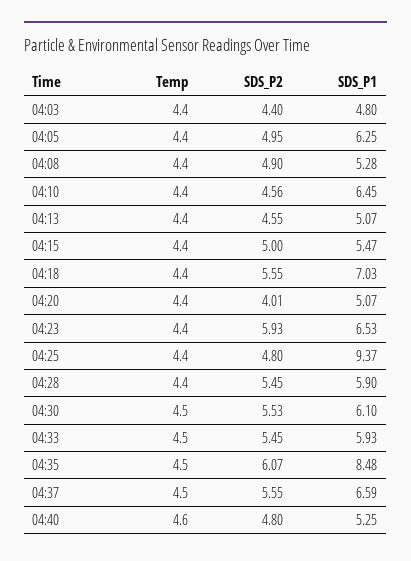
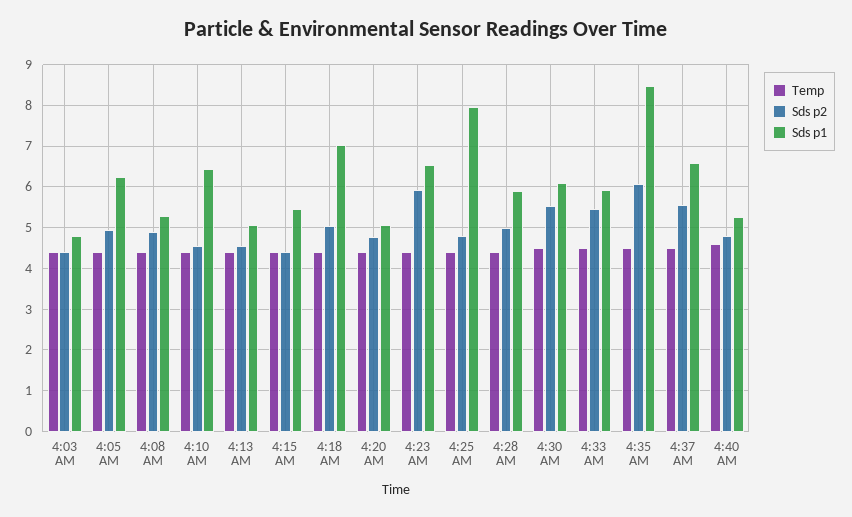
SDS_P2, 04:15: 5 -> 4.4
SDS_P2, 04:18: 5.55 -> 5
SDS_P2, 04:20: 4.01 -> 4.8
SDS_P1, 04:25: 9.37 -> 8
SDS_P2, 04:28: 5.45 -> 5

